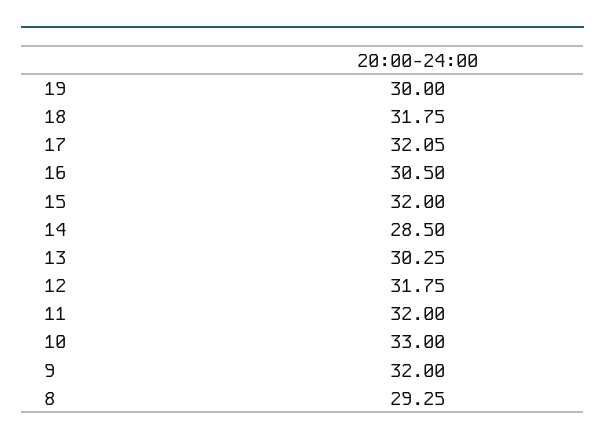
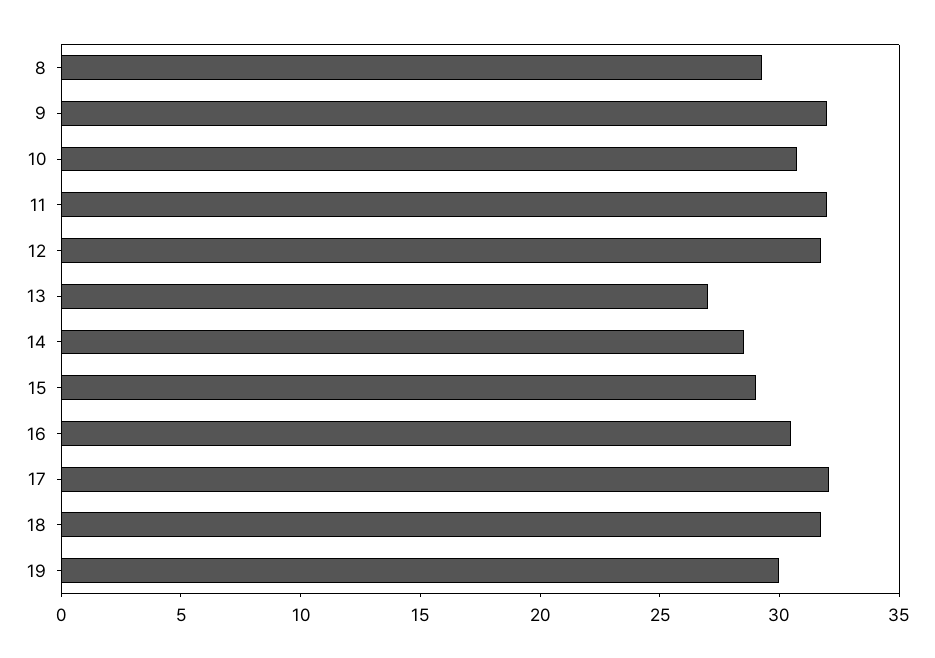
15: 32 -> 29
13: 30.25 -> 27
10: 33 -> 31

